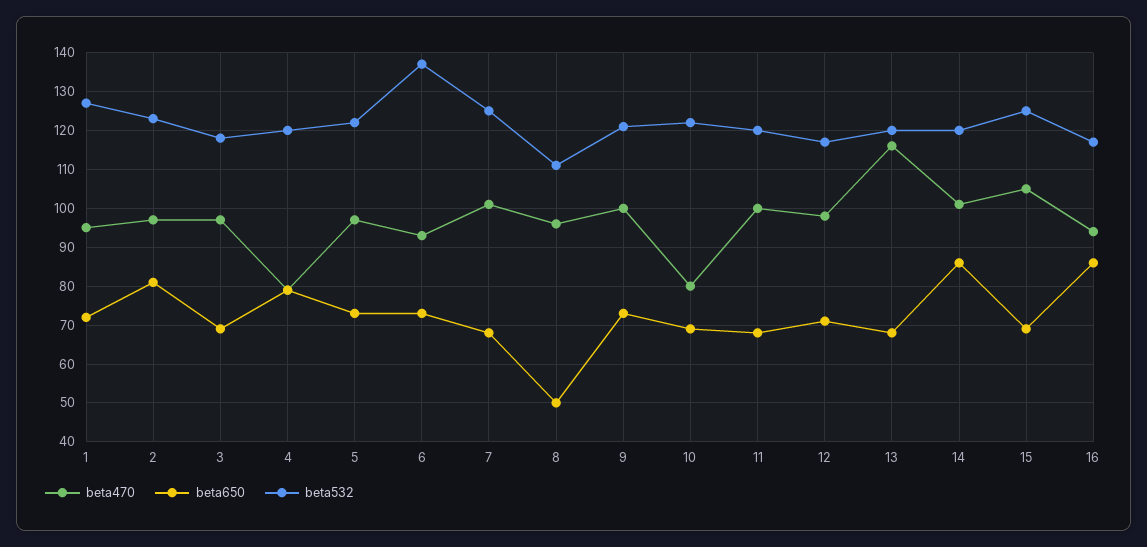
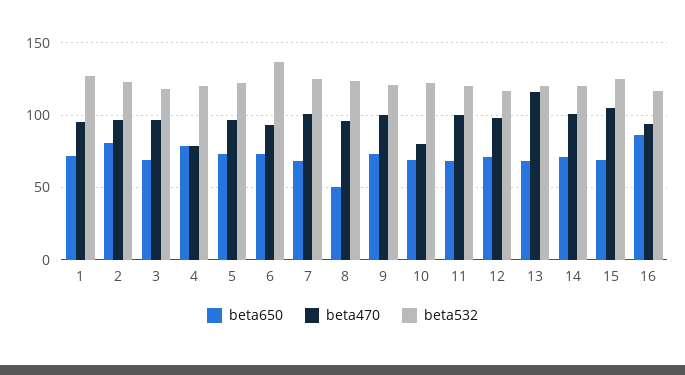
beta532, 8: 110 -> 125
beta650, 14: 85 -> 70

